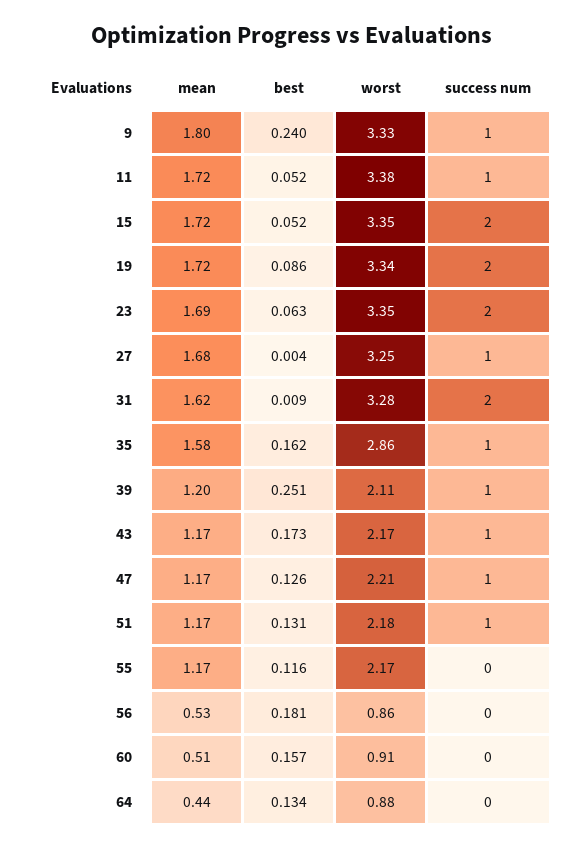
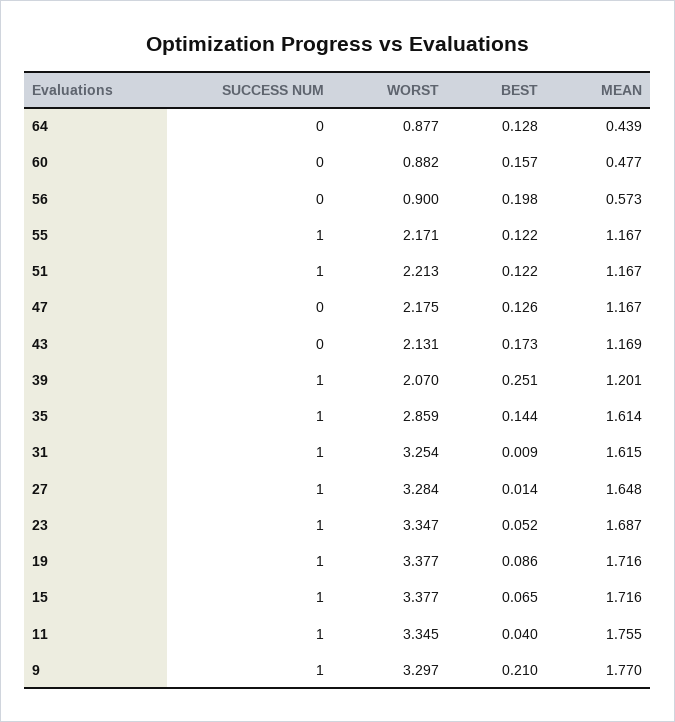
mean, 9: 1.8 -> 1.77
best, 9: 0.24 -> 0.21
worst, 9: 3.33 -> 3.297
mean, 11: 1.72 -> 1.755
best, 11: 0.052 -> 0.04
worst, 11: 3.38 -> 3.345
best, 15: 0.052 -> 0.065
worst, 15: 3.35 -> 3.377
success num, 15: 2 -> 1
worst, 19: 3.34 -> 3.377
success num, 19: 2 -> 1
best, 23: 0.063 -> 0.052
success num, 23: 2 -> 1
mean, 27: 1.68 -> 1.648
best, 27: 0.004 -> 0.014
worst, 27: 3.25 -> 3.284
worst, 31: 3.28 -> 3.254
success num, 31: 2 -> 1
mean, 35: 1.58 -> 1.614
best, 35: 0.162 -> 0.144
worst, 39: 2.11 -> 2.07
worst, 43: 2.17 -> 2.131
success num, 43: 1 -> 0
worst, 47: 2.21 -> 2.175
success num, 47: 1 -> 0
best, 51: 0.131 -> 0.122
worst, 51: 2.18 -> 2.213
best, 55: 0.116 -> 0.122
success num, 55: 0 -> 1
mean, 56: 0.53 -> 0.573
best, 56: 0.181 -> 0.198
worst, 56: 0.86 -> 0.9
mean, 60: 0.51 -> 0.477
worst, 60: 0.91 -> 0.882
best, 64: 0.134 -> 0.128

